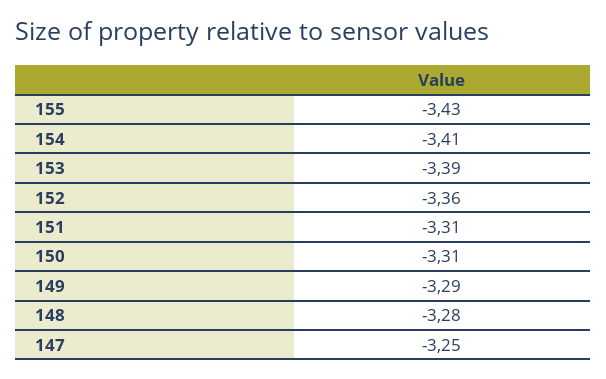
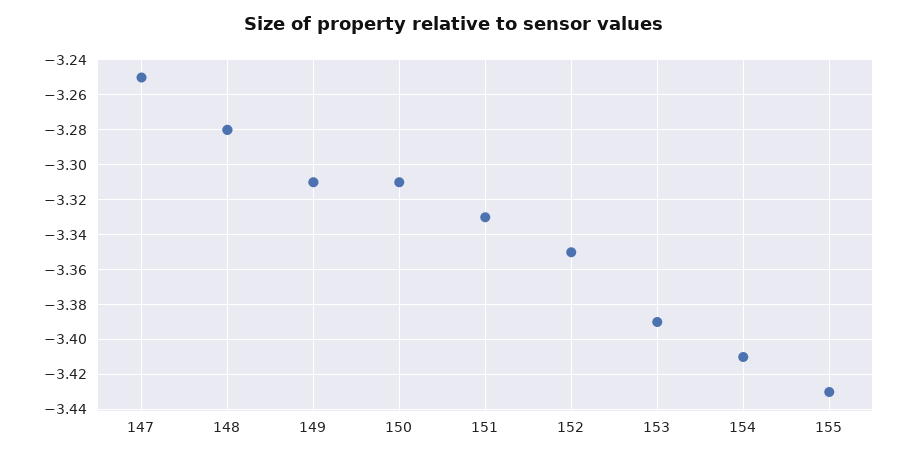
152: -3.36 -> -3.35
151: -3.31 -> -3.33
149: -3.29 -> -3.31

